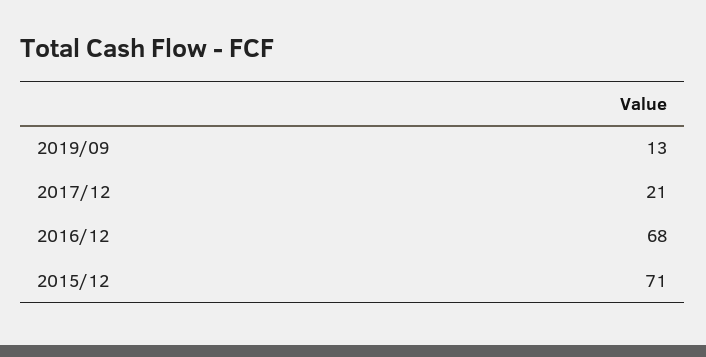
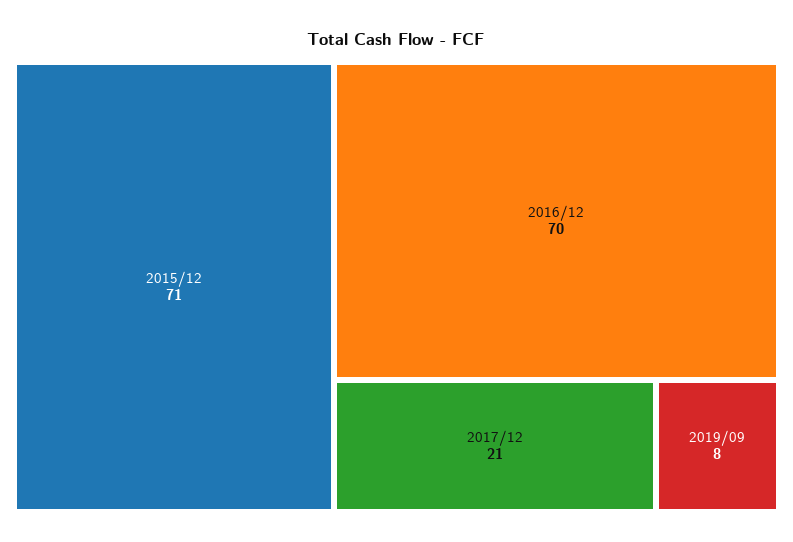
2019/09: 13 -> 8
2016/12: 68 -> 70

